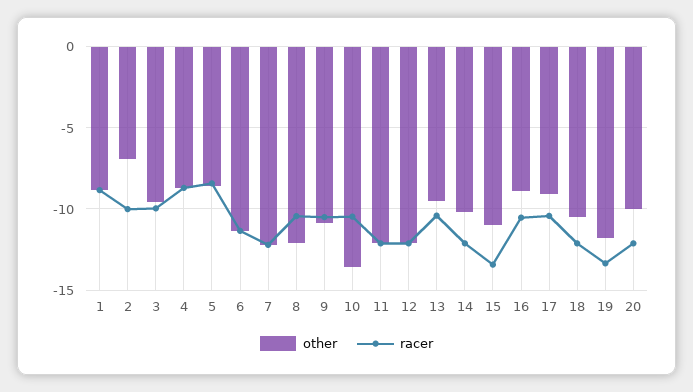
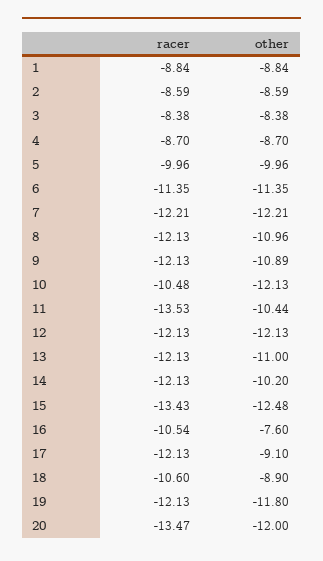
other, 2: -7 -> -8.59
racer, 2: -10 -> -8.59
other, 3: -9.5 -> -8.38
racer, 3: -10 -> -8.38
other, 5: -8.5 -> -9.96
racer, 5: -8.5 -> -9.96
other, 8: -12 -> -10.96
racer, 8: -10.5 -> -12.13
racer, 9: -10.5 -> -12.13
other, 10: -13.5 -> -12.13
other, 11: -12 -> -10.44
racer, 11: -12 -> -13.53
other, 13: -9.5 -> -11
racer, 13: -10.5 -> -12.13
other, 15: -11 -> -12.48
other, 16: -9 -> -7.6
racer, 17: -10.5 -> -12.13
other, 18: -10.5 -> -8.9
racer, 18: -12 -> -10.6
racer, 19: -13.5 -> -12.13
other, 20: -10 -> -12
racer, 20: -12 -> -13.47

